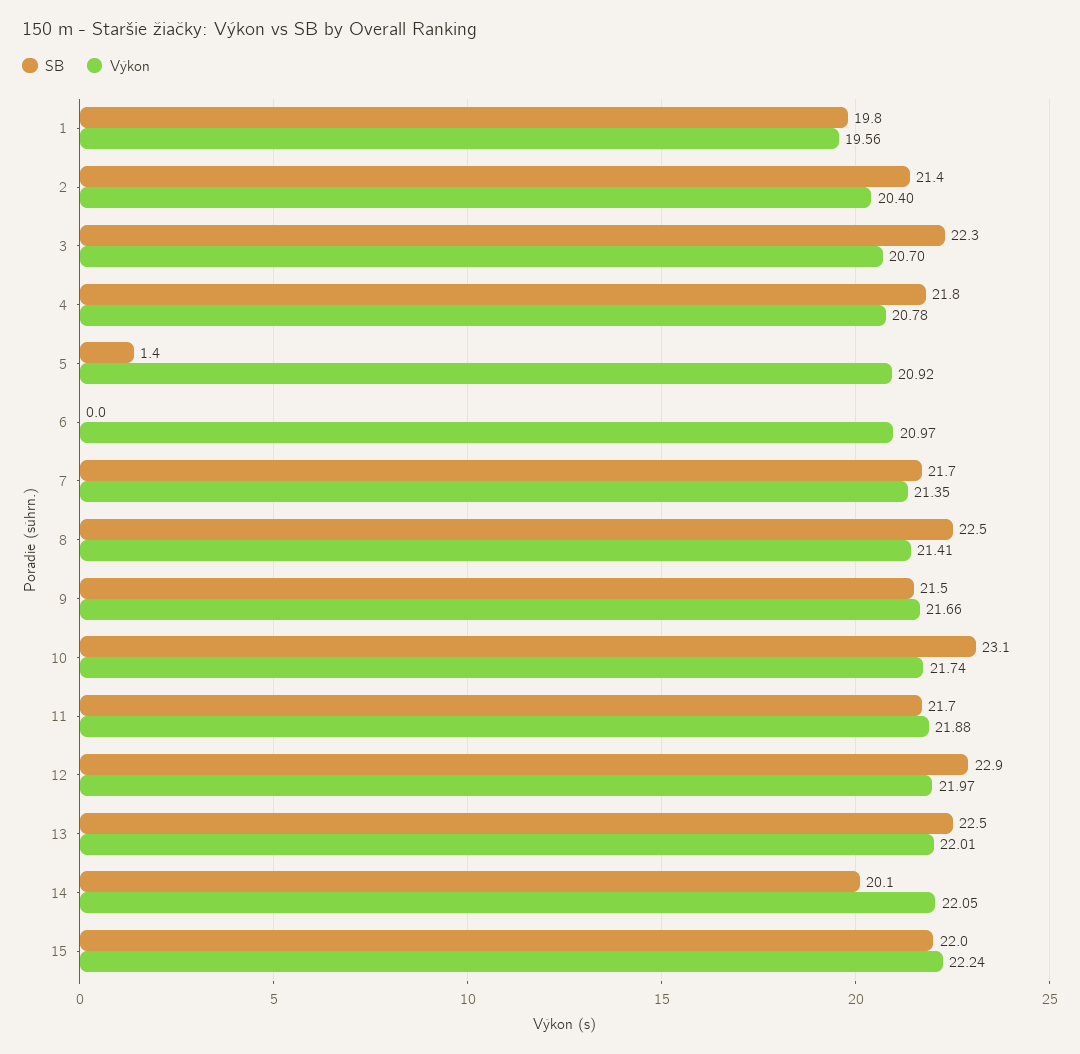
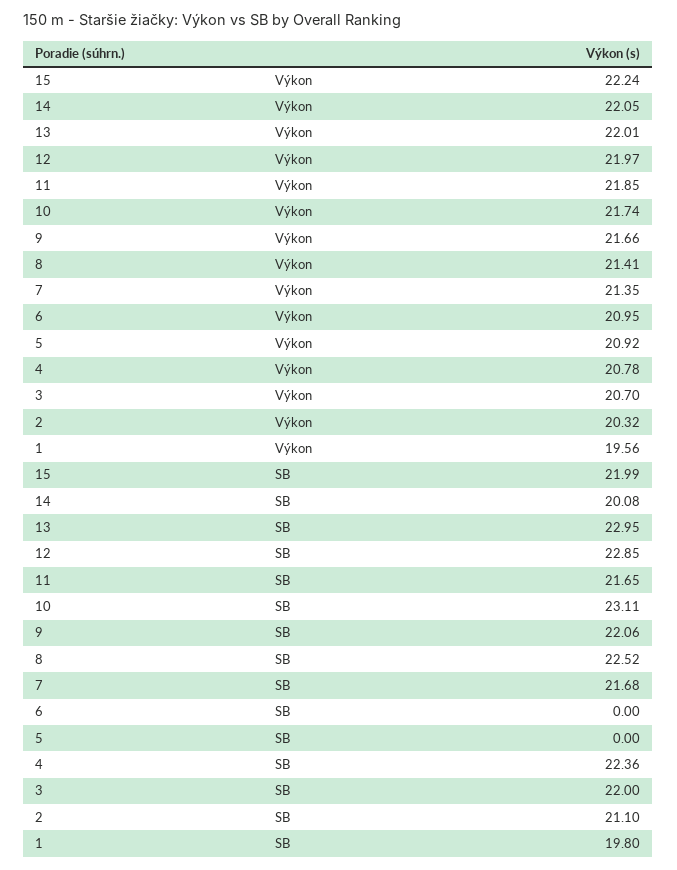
SB, 2: 21.4 -> 21.1
Výkon, 2: 20.4 -> 20.32
SB, 3: 22.3 -> 22
SB, 4: 21.8 -> 22.36
SB, 5: 1.4 -> 0
Výkon, 6: 20.97 -> 20.95
SB, 9: 21.5 -> 22.06
Výkon, 11: 21.88 -> 21.85
SB, 13: 22.5 -> 22.95

